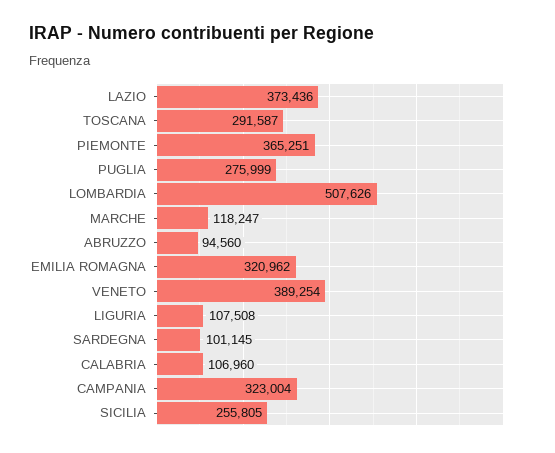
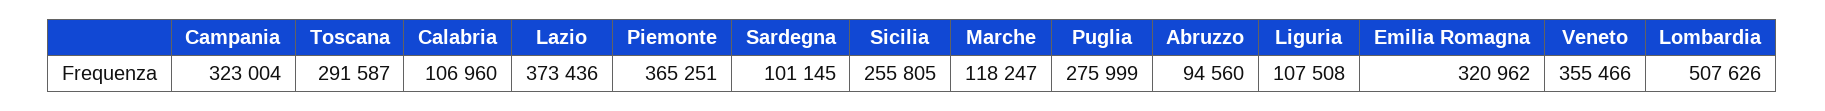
VENETO: 389254 -> 355466

